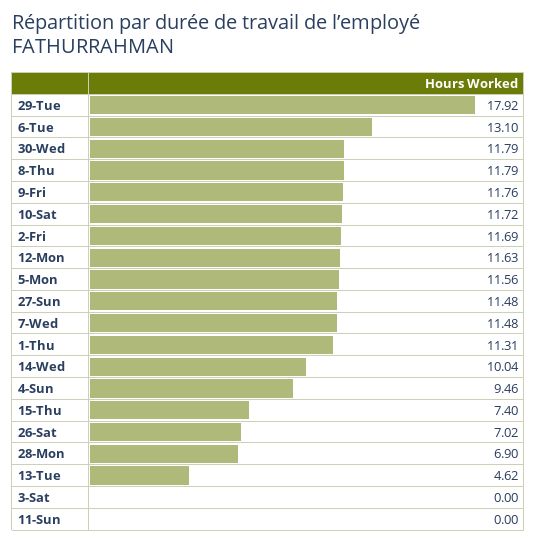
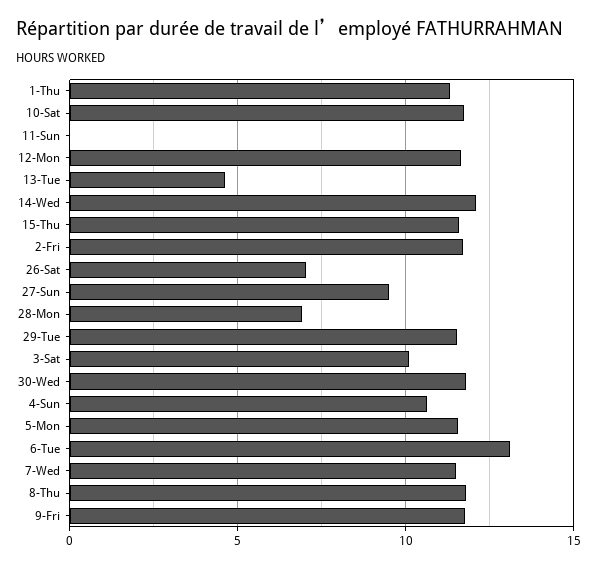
29-Tue: 17.92 -> 11.5
27-Sun: 11.48 -> 9.5
14-Wed: 10.04 -> 12
4-Sun: 9.46 -> 10.5
15-Thu: 7.4 -> 11.5
3-Sat: 0 -> 10

